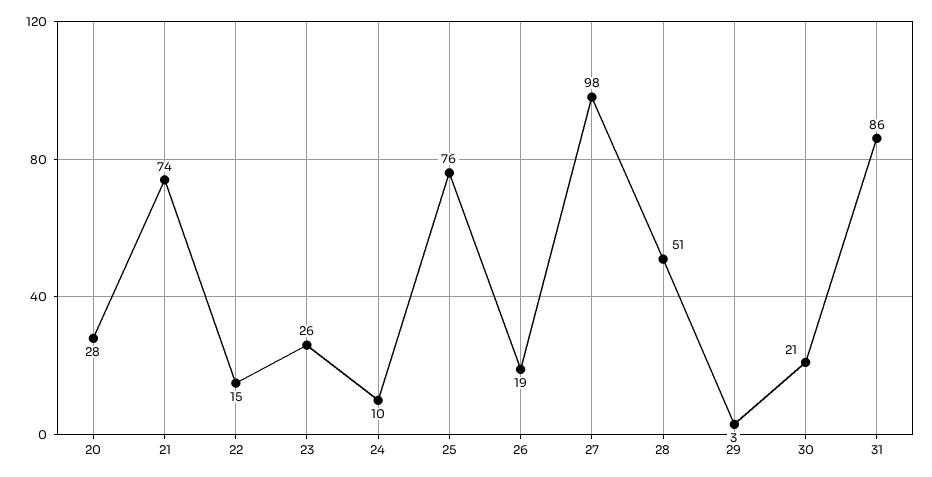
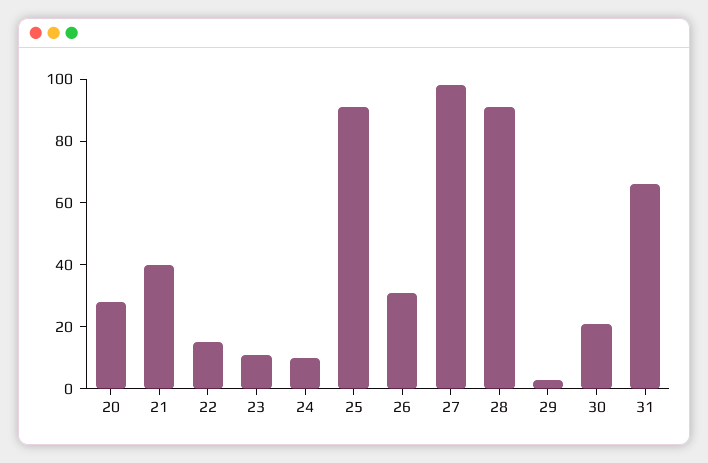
21: 74 -> 40
23: 26 -> 10
25: 76 -> 90
26: 19 -> 30
28: 51 -> 90
31: 86 -> 65

